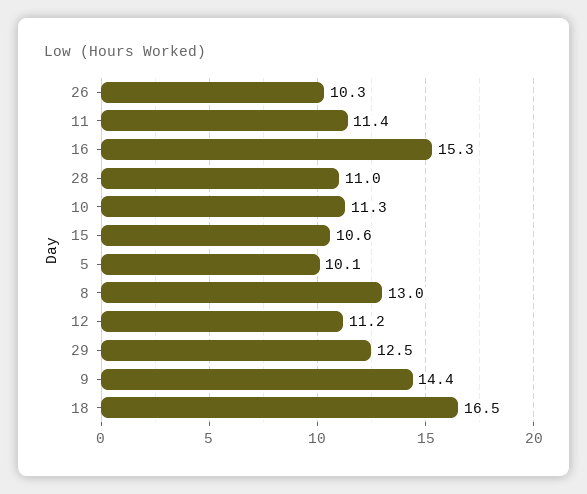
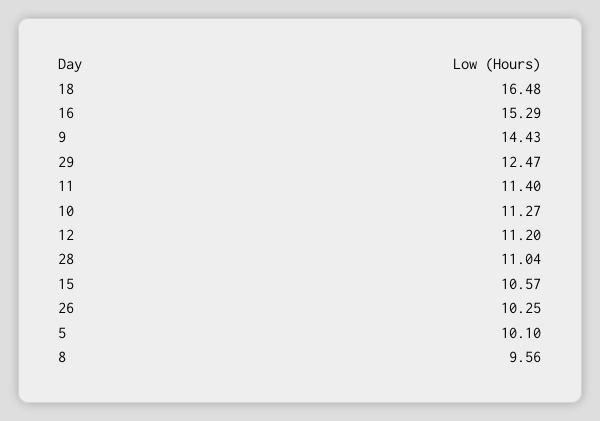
8: 13 -> 9.56

